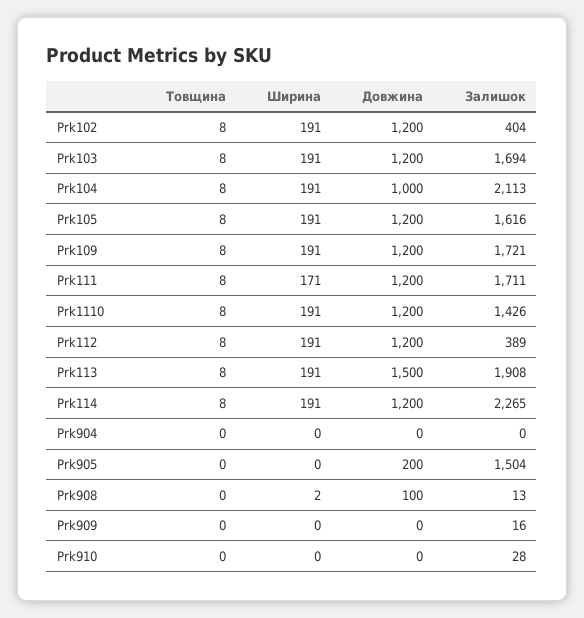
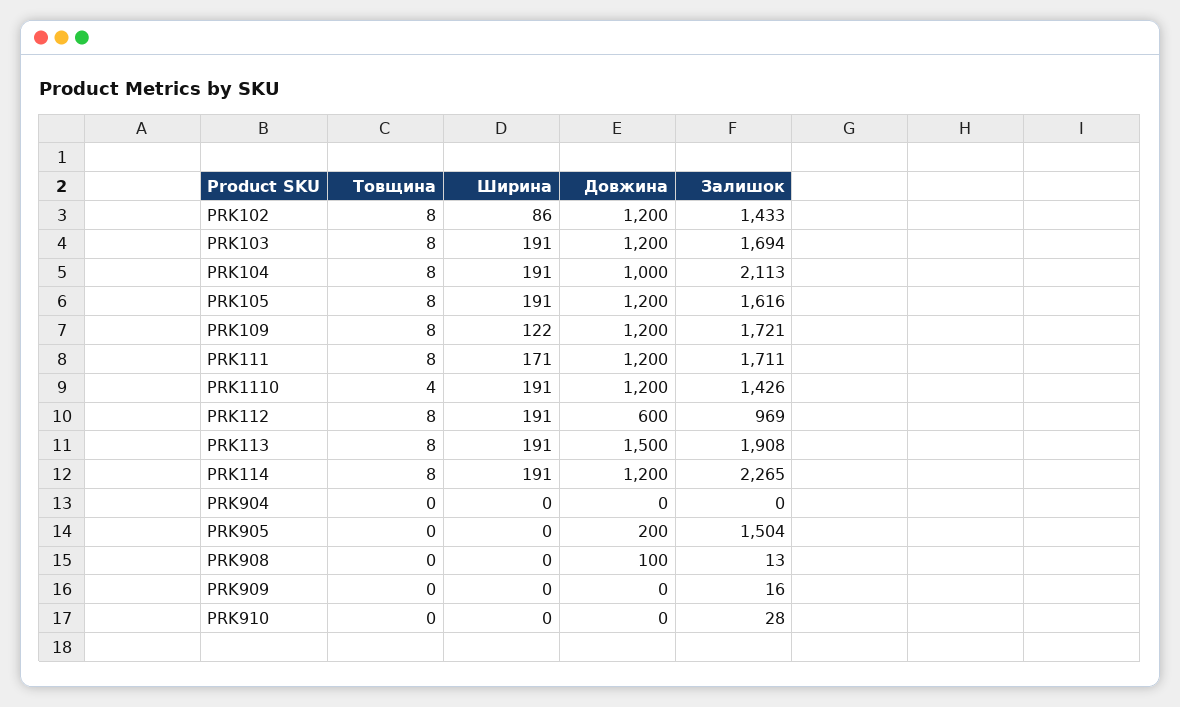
Ширина, Prk102: 191 -> 86
Залишок, Prk102: 404 -> 1433
Ширина, Prk109: 191 -> 122
Товщина, Prk1110: 8 -> 4
Довжина, Prk112: 1200 -> 600
Залишок, Prk112: 389 -> 969
Ширина, Prk908: 2 -> 0

